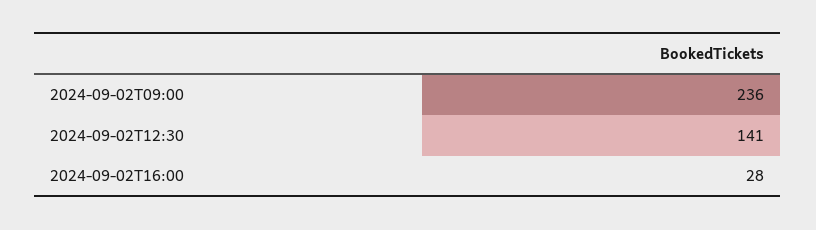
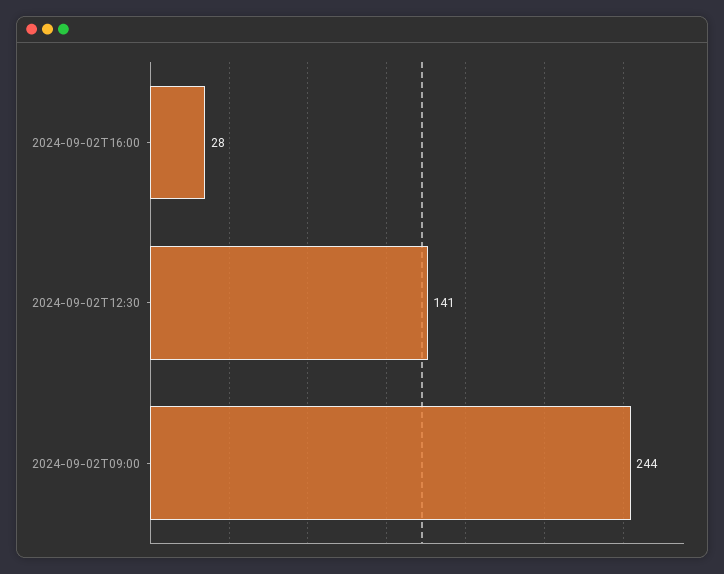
2024-09-02T09:00: 236 -> 244

